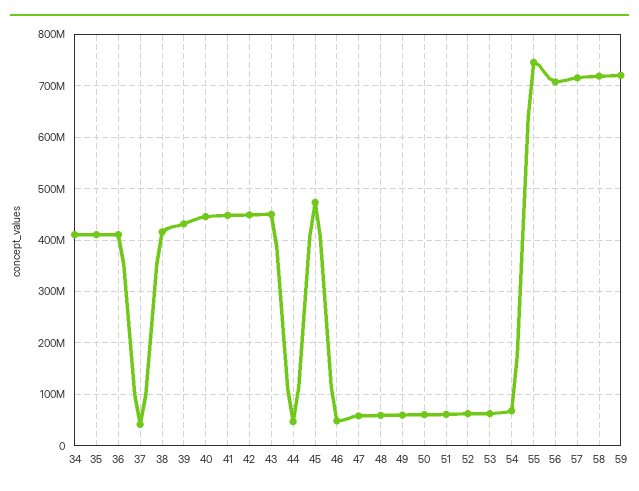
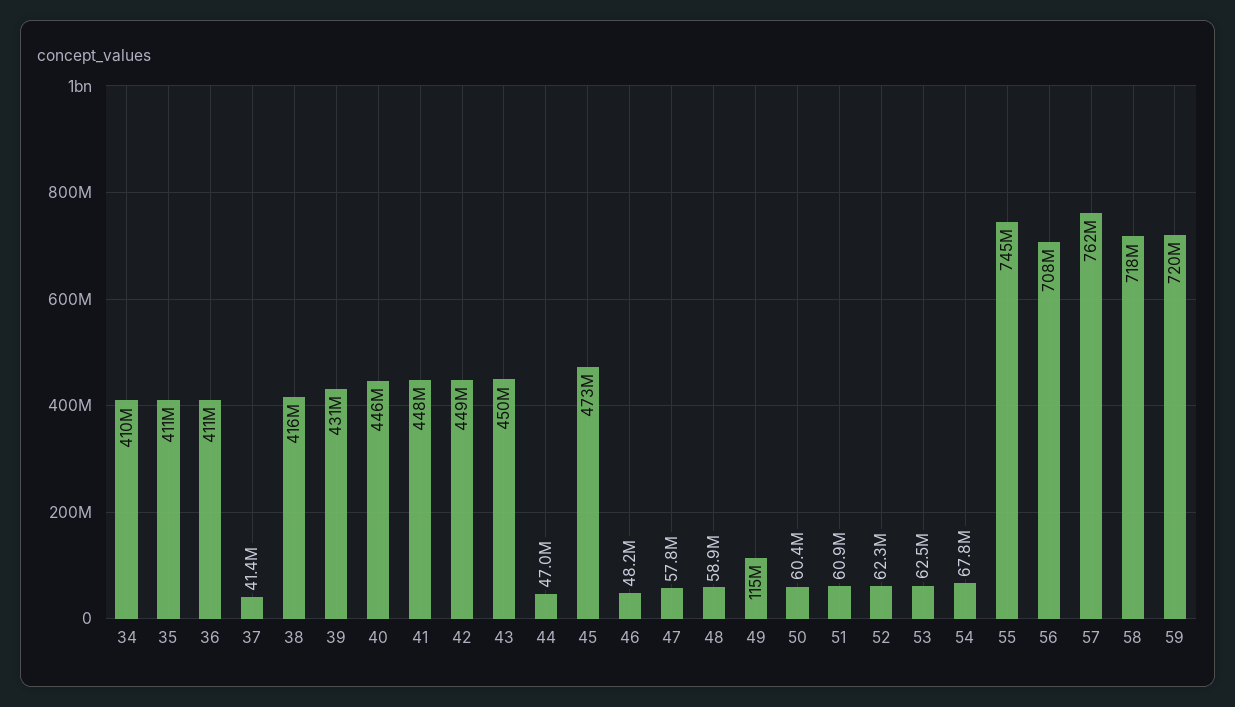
49: 60000000 -> 115000000
57: 720000000 -> 762000000

